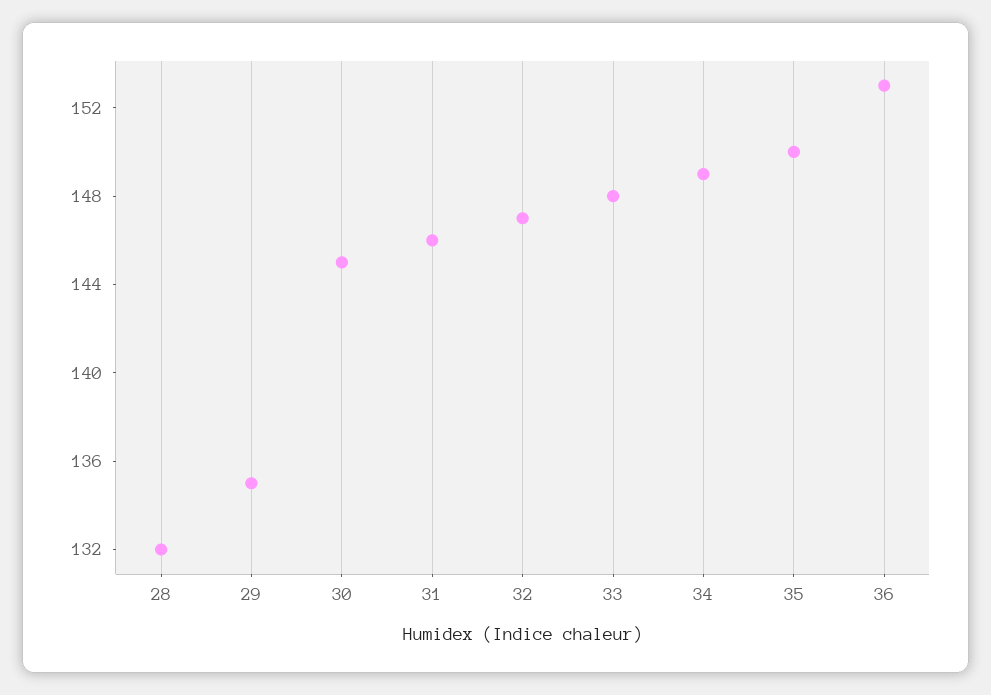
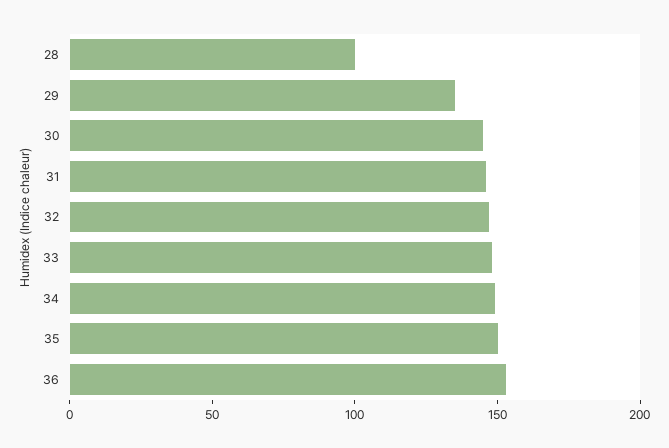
28: 132 -> 100

